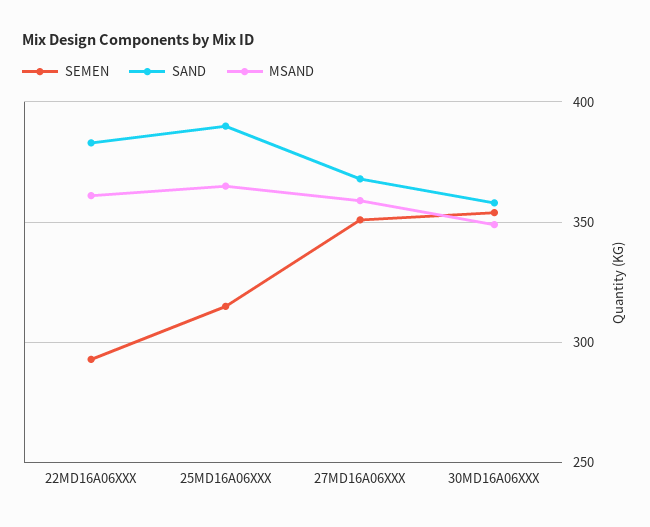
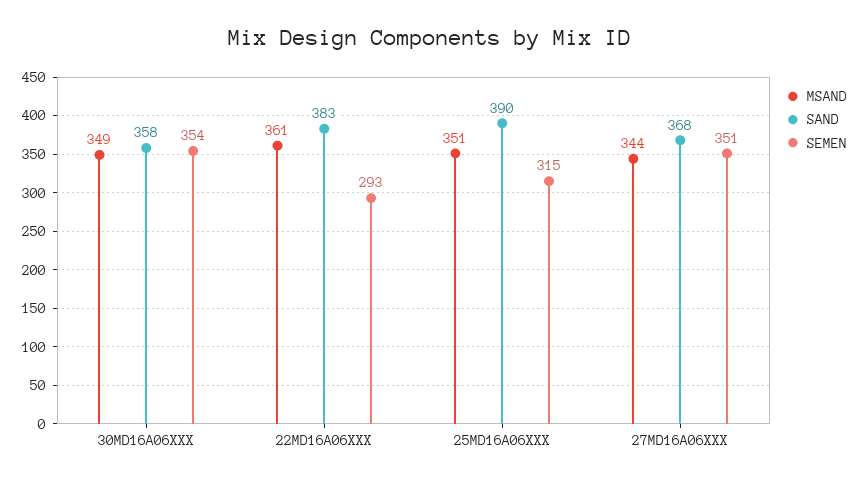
MSAND, 25MD16A06XXX: 365 -> 351
MSAND, 27MD16A06XXX: 360 -> 344

